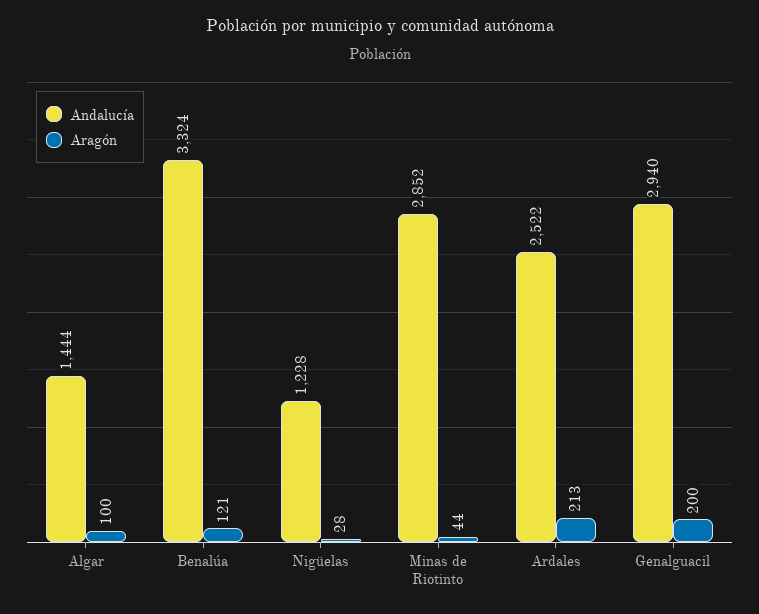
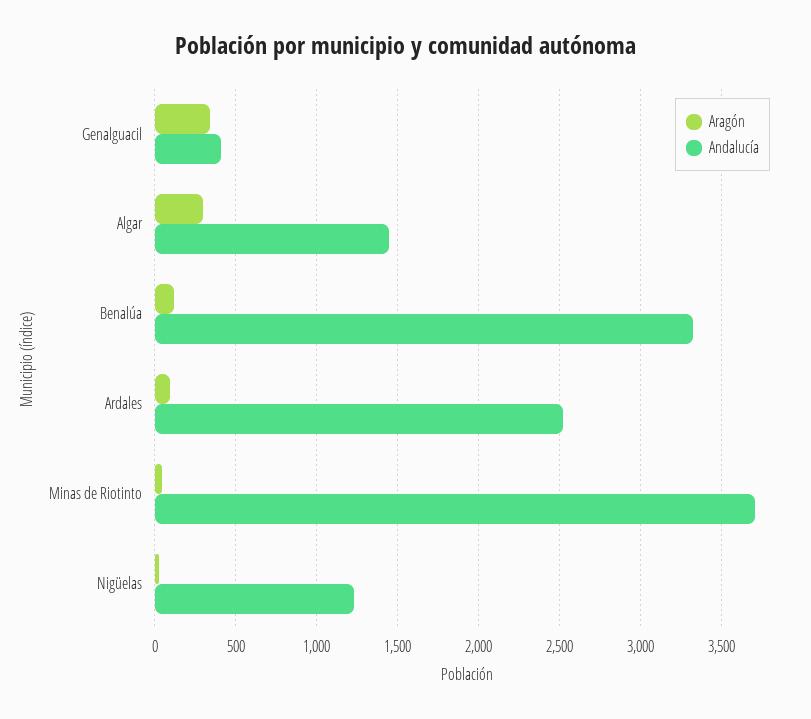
Aragón, Algar: 100 -> 300
Andalucía, Minas de Riotinto: 2852 -> 3700
Aragón, Ardales: 213 -> 100
Andalucía, Genalguacil: 2940 -> 400
Aragón, Genalguacil: 200 -> 350

